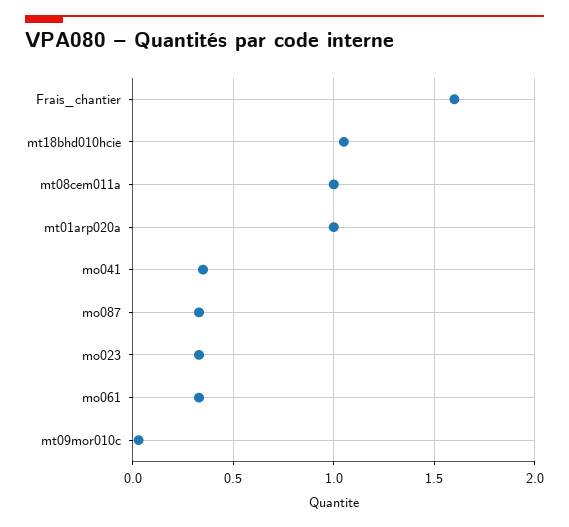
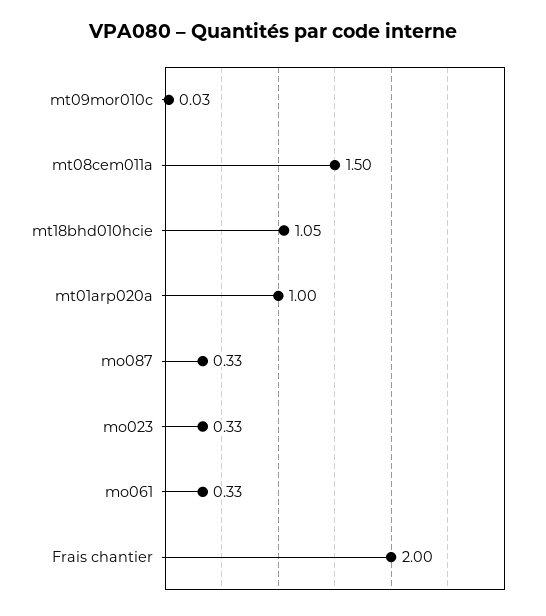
Frais_chantier: 1.6 -> 2
mt08cem011a: 1 -> 1.5
mo041: 0.35 -> none

